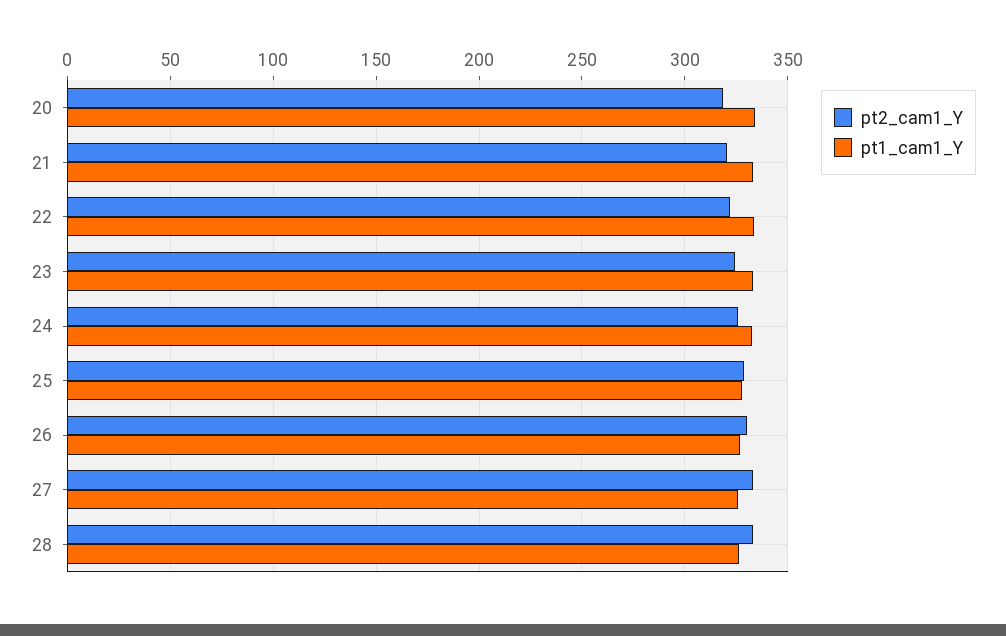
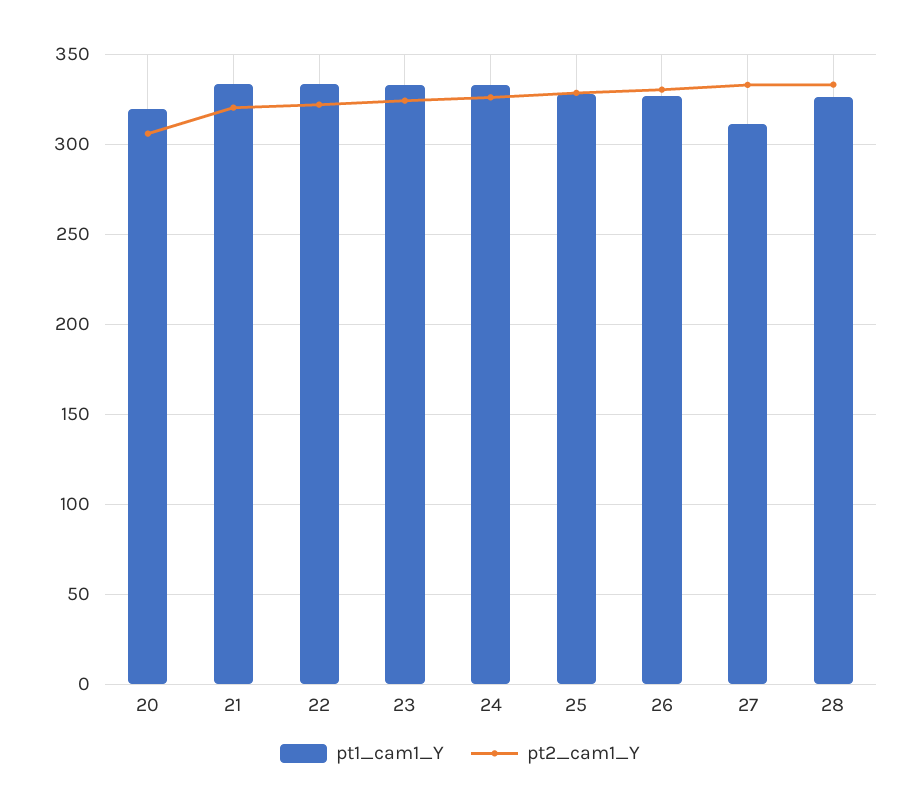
pt2_cam1_Y, 20: 320 -> 305
pt1_cam1_Y, 20: 335 -> 320
pt1_cam1_Y, 27: 325 -> 310

